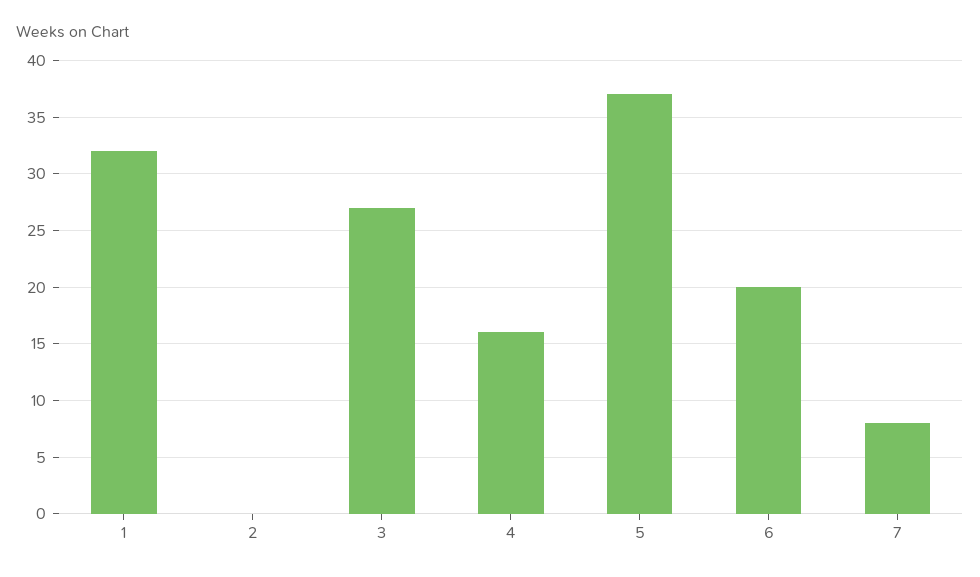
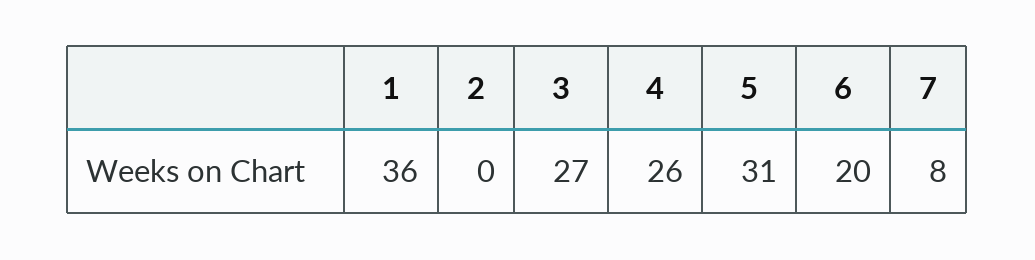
1: 32 -> 36
4: 16 -> 26
5: 37 -> 31

